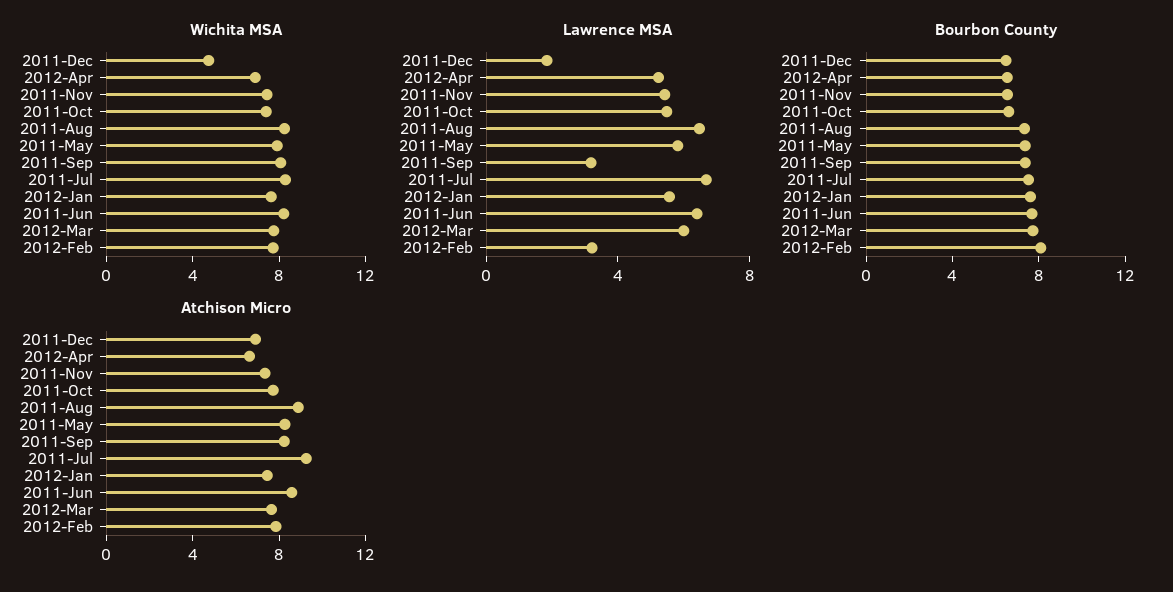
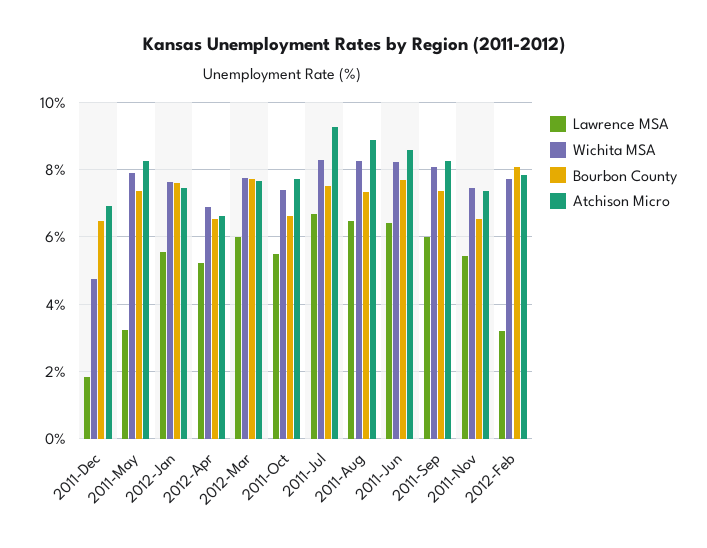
Lawrence MSA, 2011-May: 6 -> 3.2
Lawrence MSA, 2011-Sep: 3 -> 6

